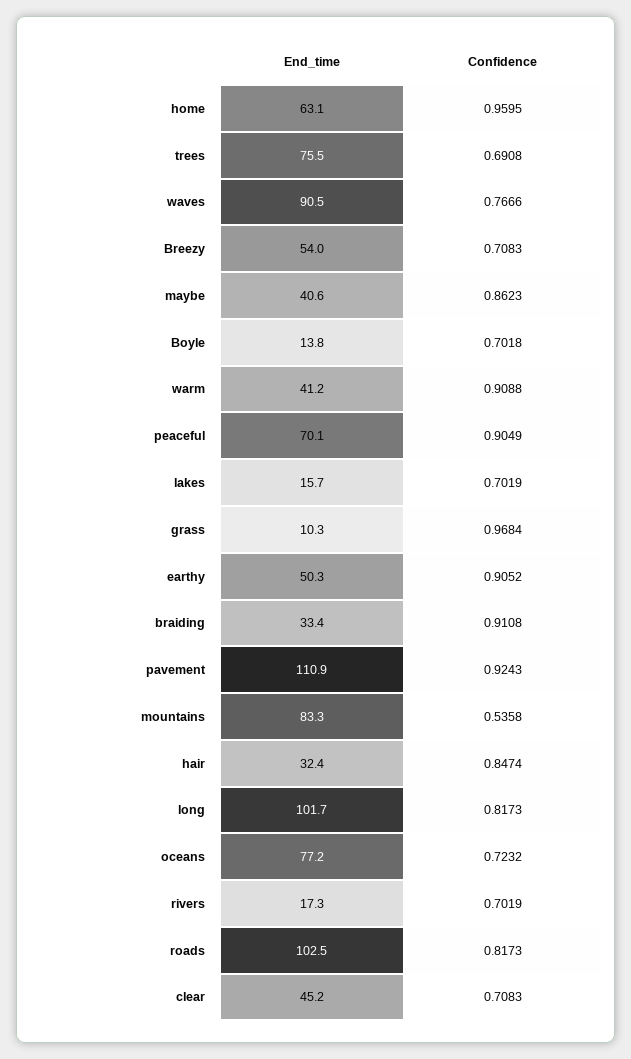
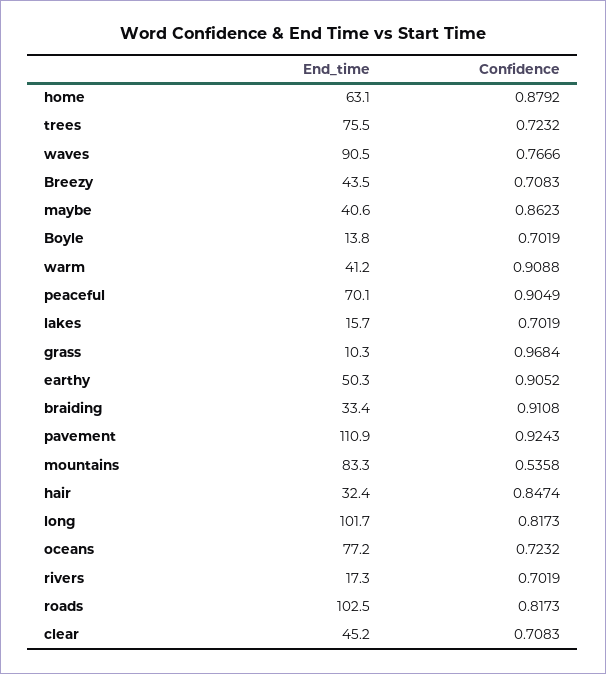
Confidence, home: 0.9595 -> 0.8792
Confidence, trees: 0.6908 -> 0.7232
End_time, Breezy: 54 -> 43.5
Confidence, Boyle: 0.7018 -> 0.7019

